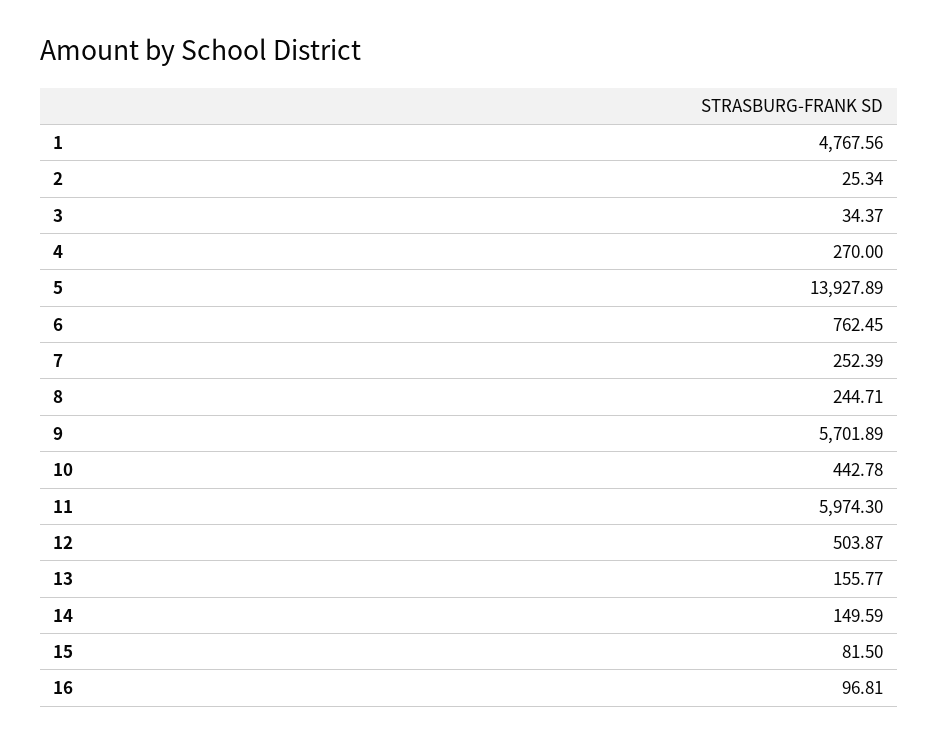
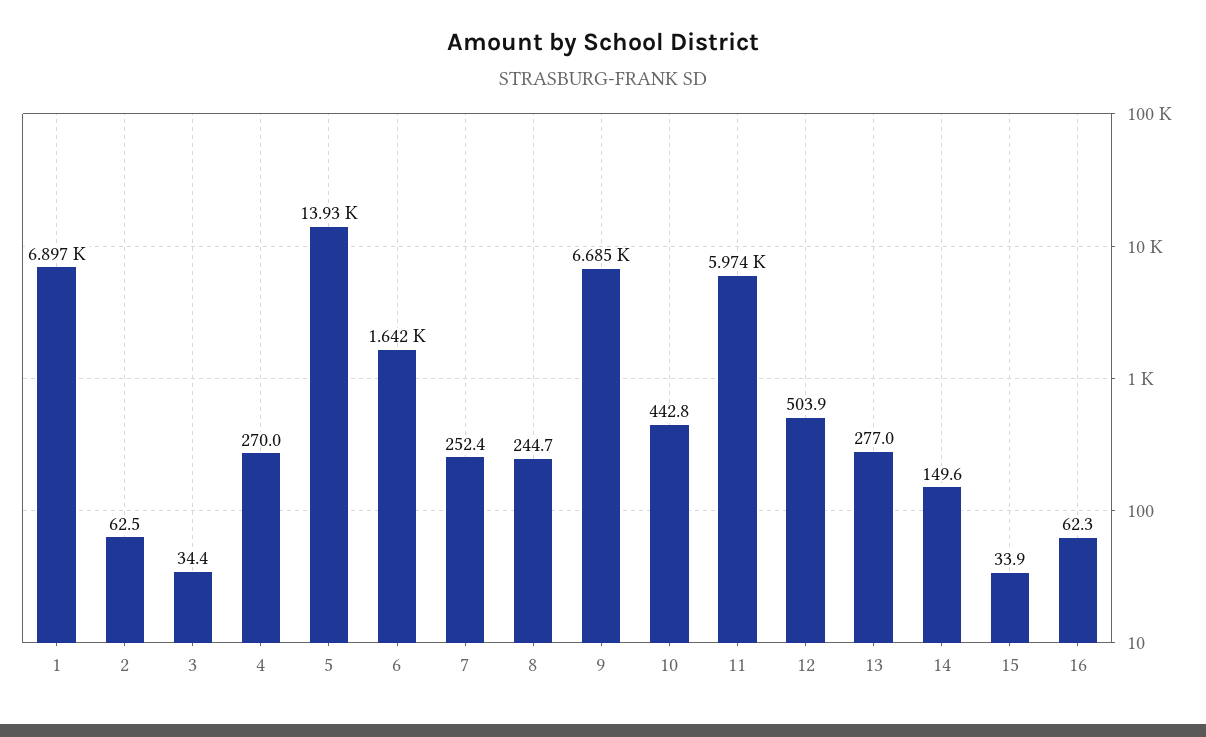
1: 4767.56 -> 6897
2: 25.34 -> 62.5
6: 762.45 -> 1642
9: 5701.89 -> 6685
13: 155.77 -> 277
15: 81.5 -> 33.9
16: 96.81 -> 62.3

